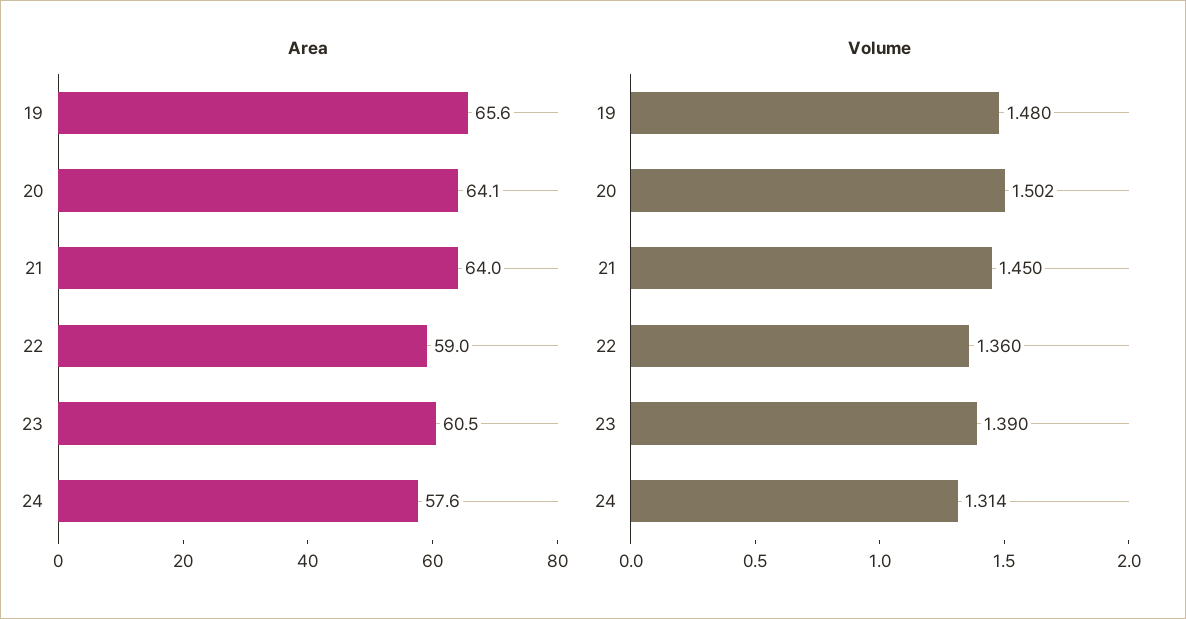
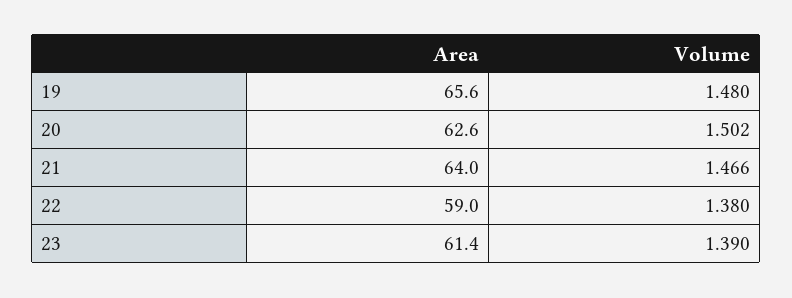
Area, 20: 64.1 -> 62.6
Area, 23: 60.5 -> 61.4
Area, 24: 57.6 -> none
Volume, 21: 1.45 -> 1.466
Volume, 22: 1.36 -> 1.38
Volume, 24: 1.314 -> none

